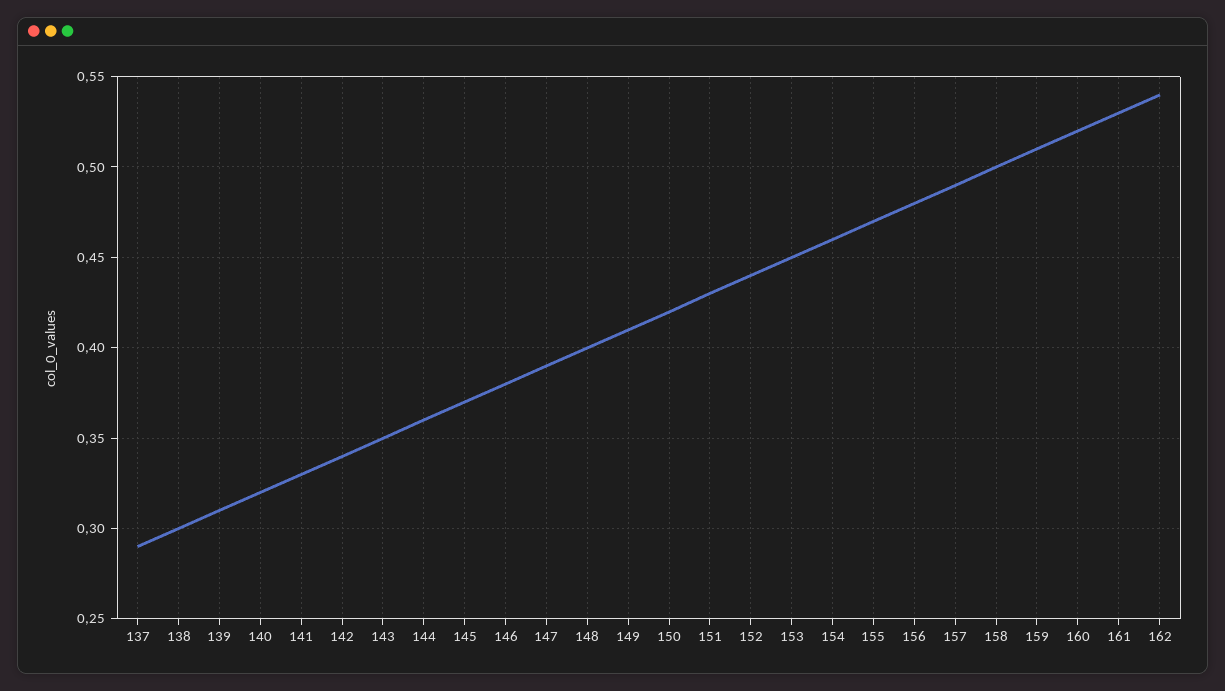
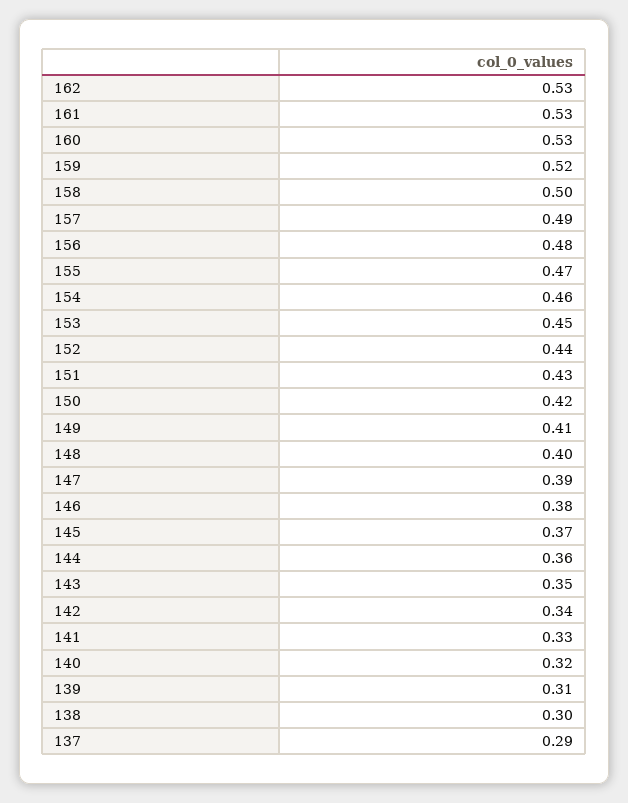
159: 0.51 -> 0.52
160: 0.52 -> 0.53
162: 0.54 -> 0.53

